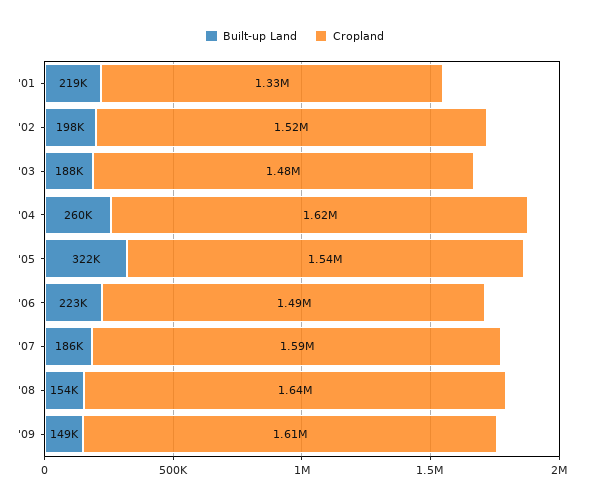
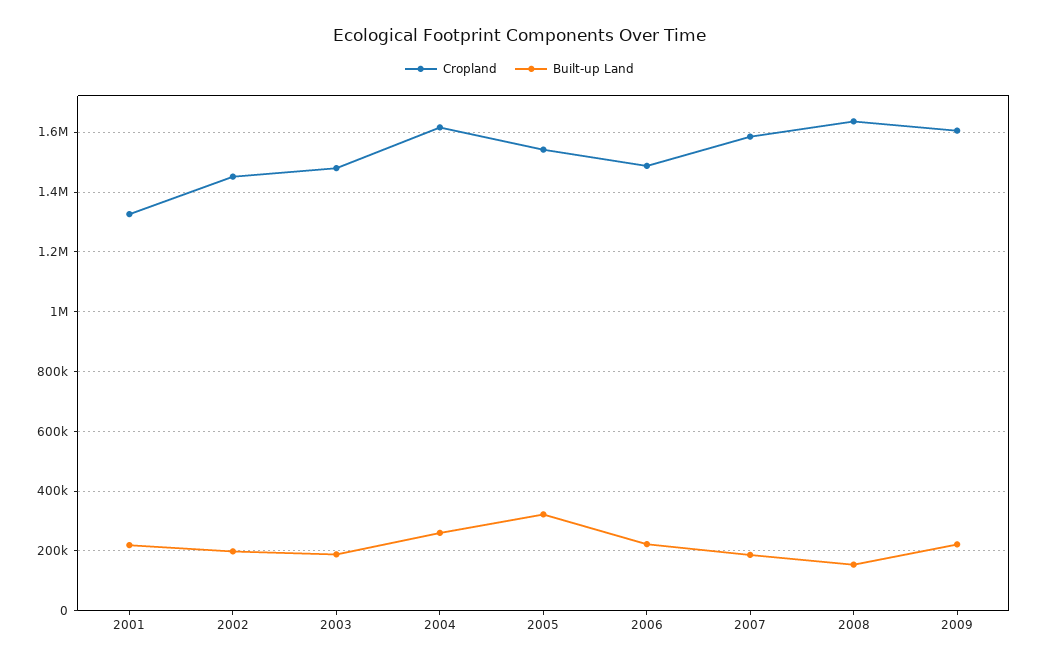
Cropland, '02: 1520000 -> 1450000
Built-up Land, '09: 149000 -> 225000

